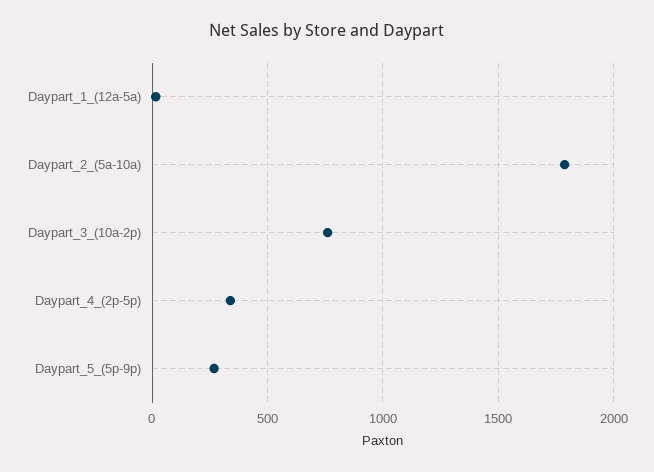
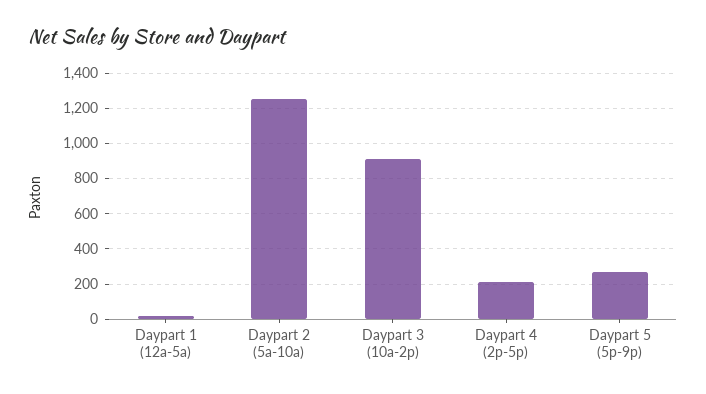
Daypart_2_(5a-10a): 1800 -> 1250
Daypart_3_(10a-2p): 750 -> 900
Daypart_4_(2p-5p): 350 -> 200

